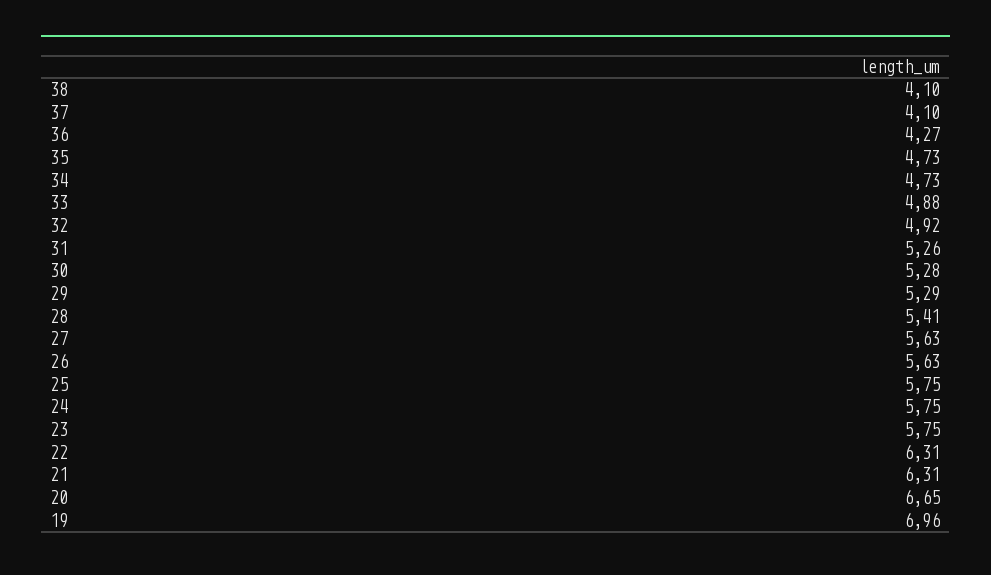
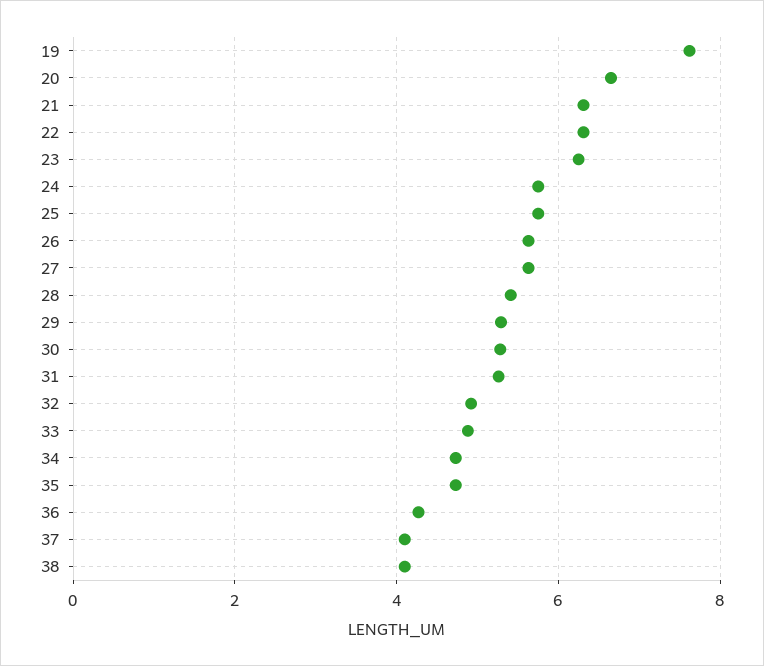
23: 5.75 -> 6.2
19: 6.96 -> 7.6

